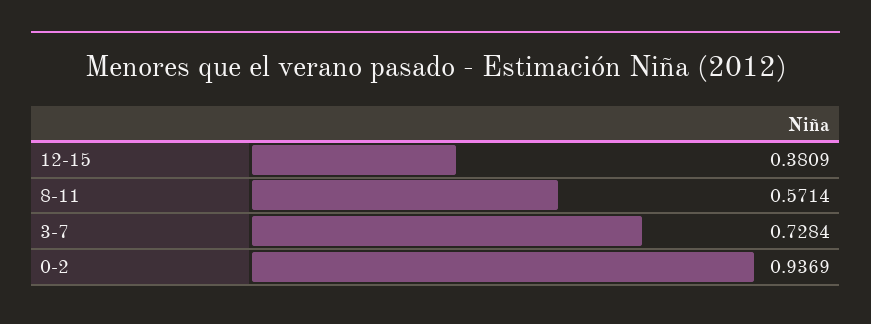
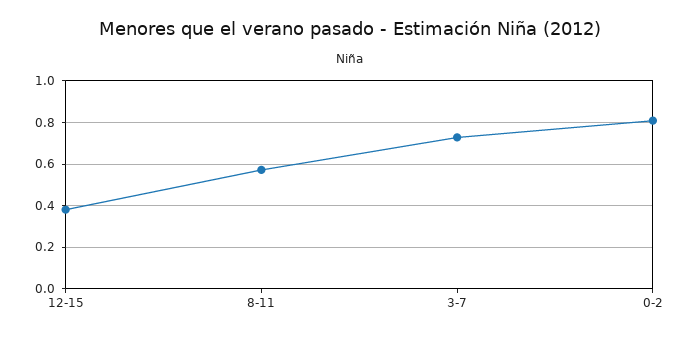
0-2: 0.9369 -> 0.8

